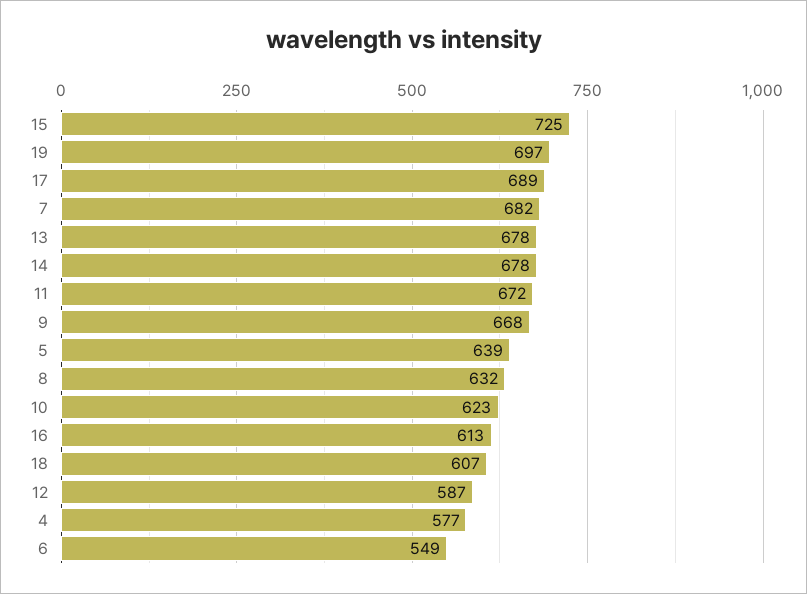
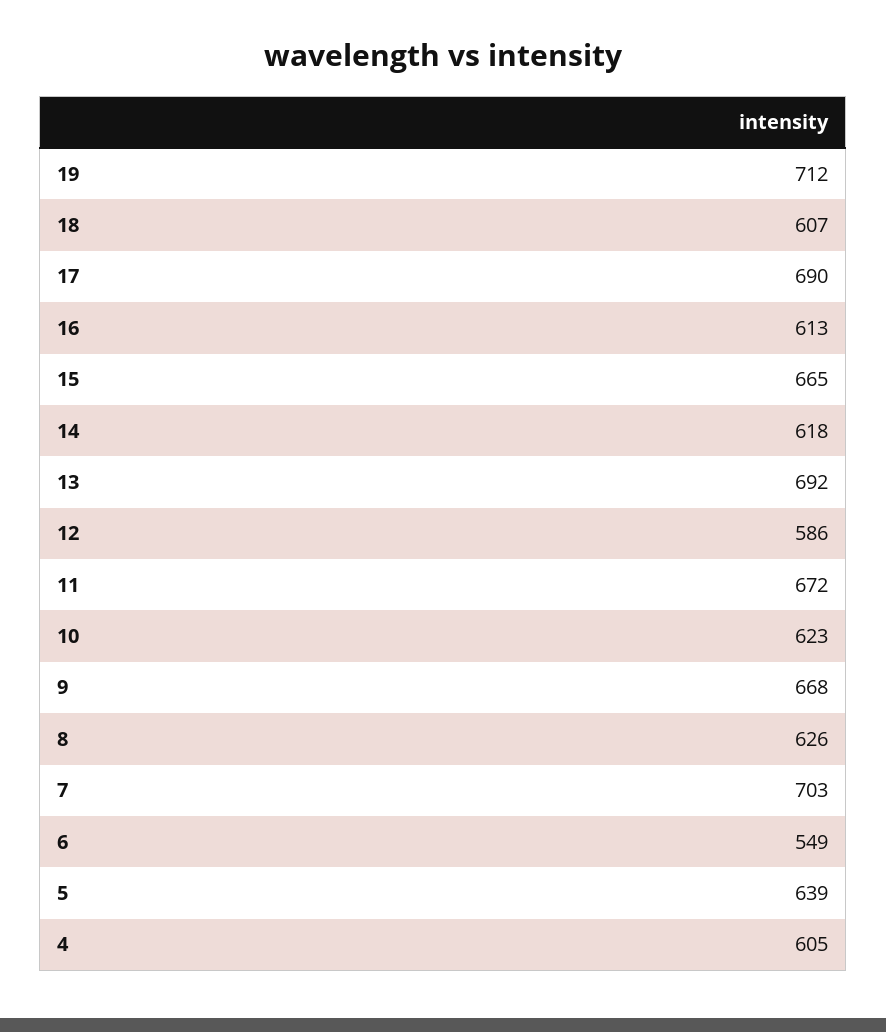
15: 725 -> 665
19: 697 -> 712
17: 689 -> 690
7: 682 -> 703
13: 678 -> 692
14: 678 -> 618
8: 632 -> 626
12: 587 -> 586
4: 577 -> 605

